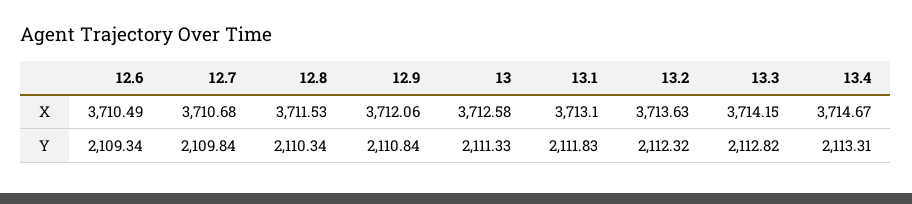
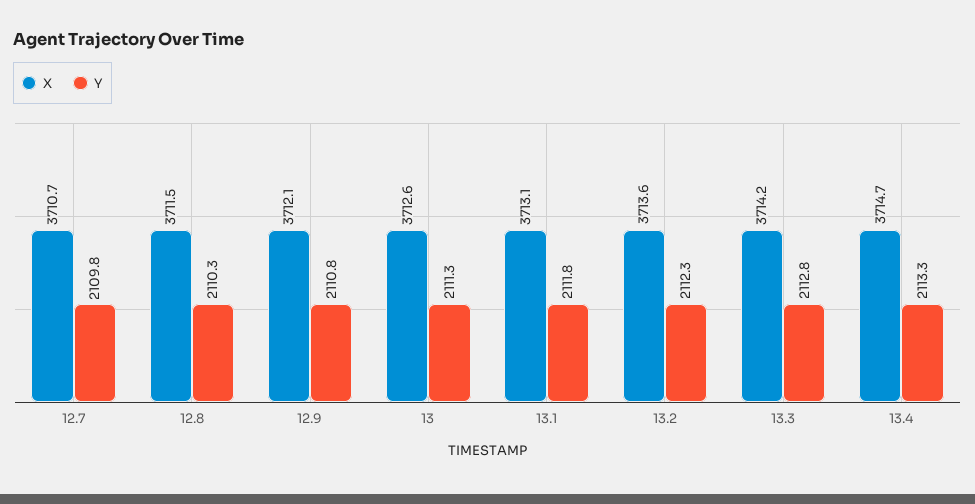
X, 12.6: 3710.49 -> none
Y, 12.6: 2109.34 -> none

